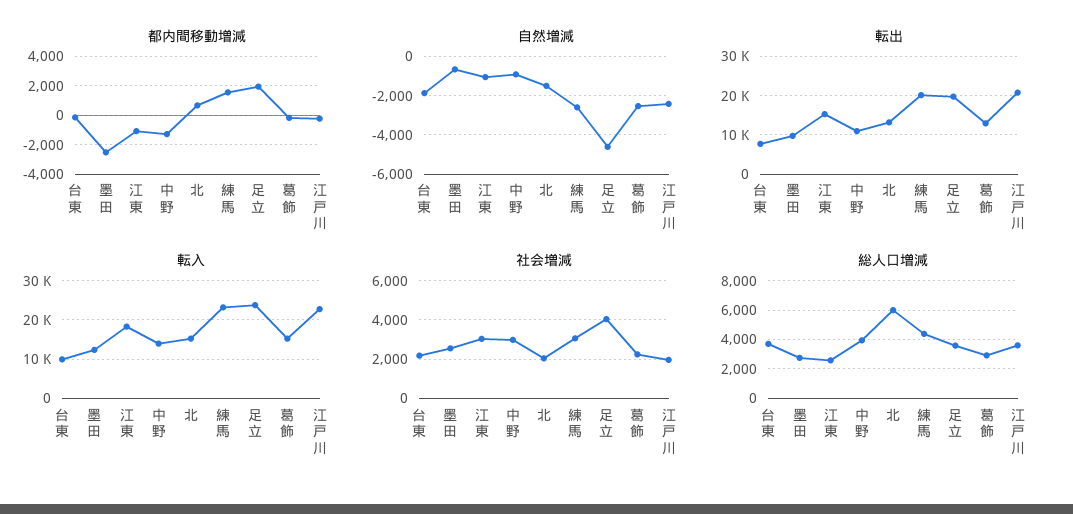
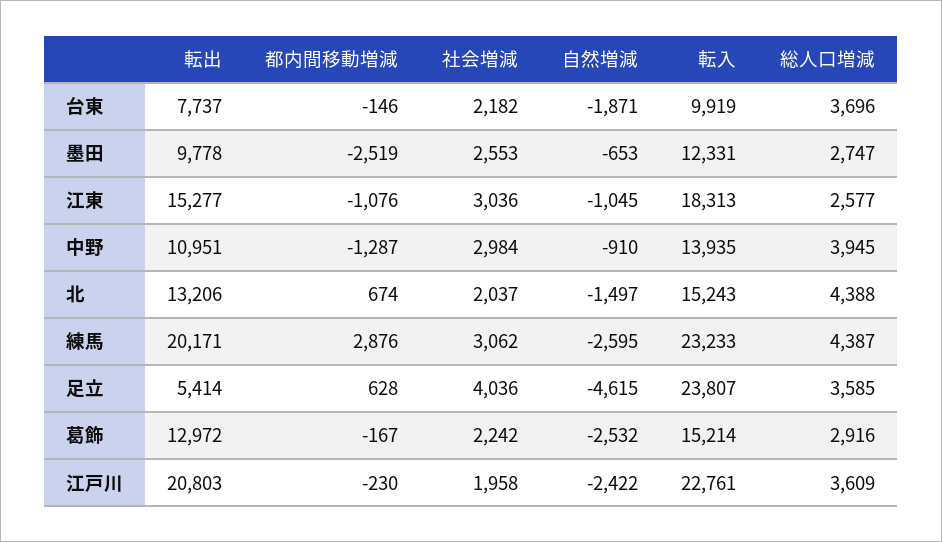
都内間移動増減, 練馬: 1500 -> 2876
都内間移動増減, 足立: 2000 -> 628
転出, 足立: 20000 -> 5414
総人口増減, 北: 6000 -> 4388

